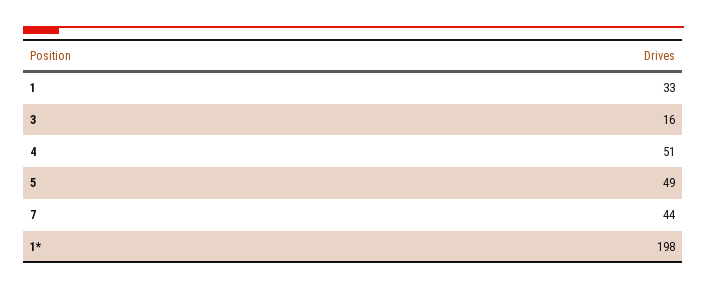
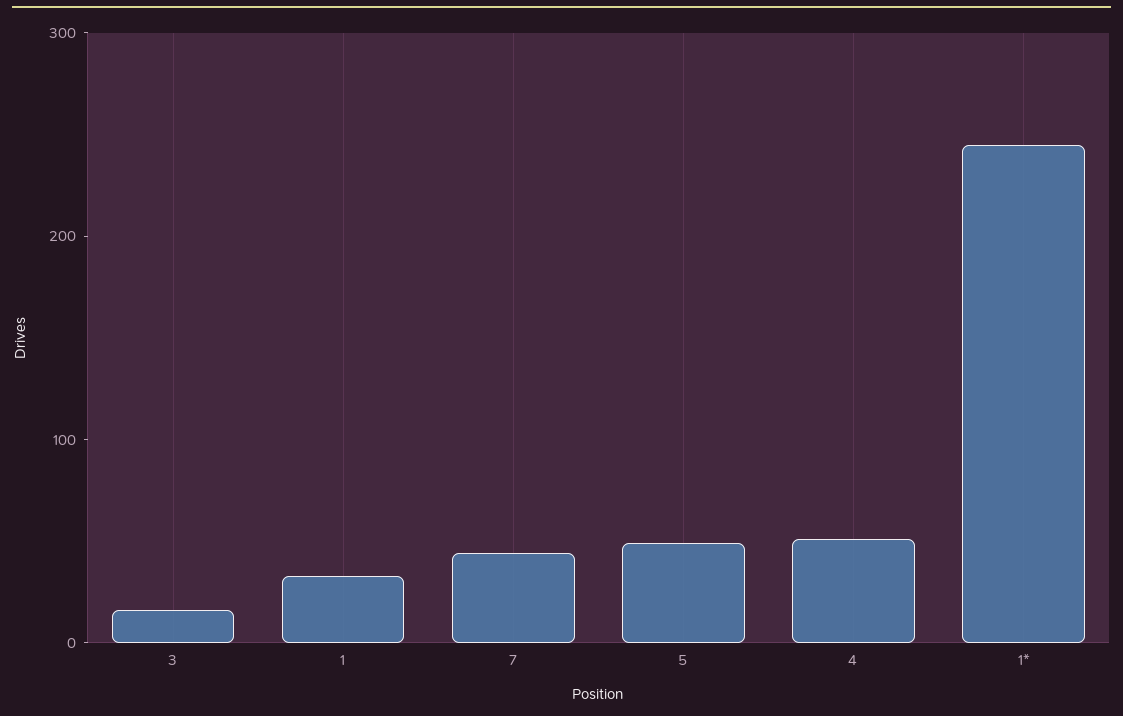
1*: 198 -> 240

